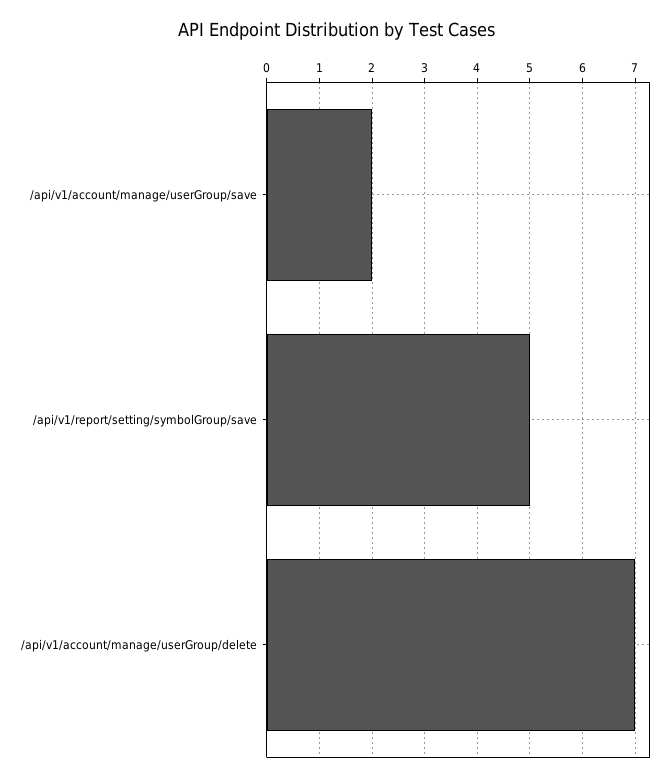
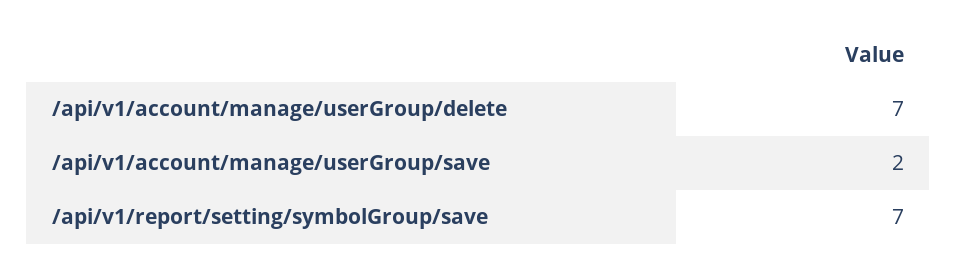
/api/v1/report/setting/symbolGroup/save: 5 -> 7

